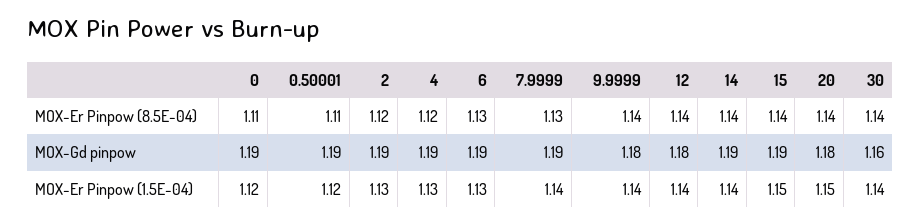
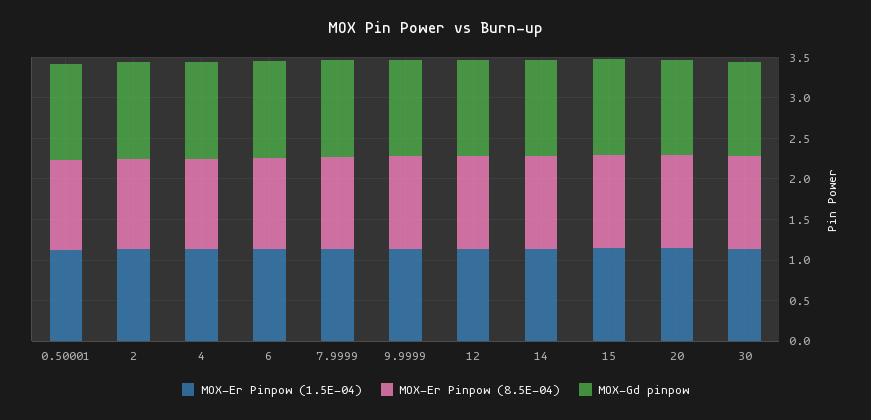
MOX-Er Pinpow (8.5E-04), 0: 1.11 -> none
MOX-Gd pinpow, 0: 1.19 -> none
MOX-Er Pinpow (1.5E-04), 0: 1.12 -> none

